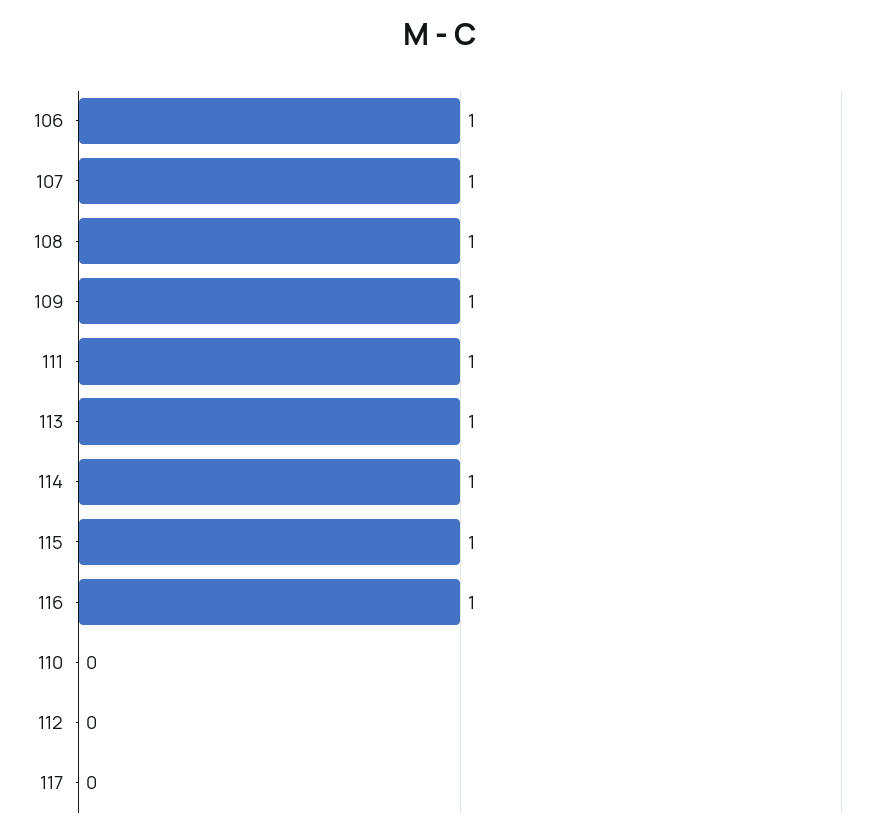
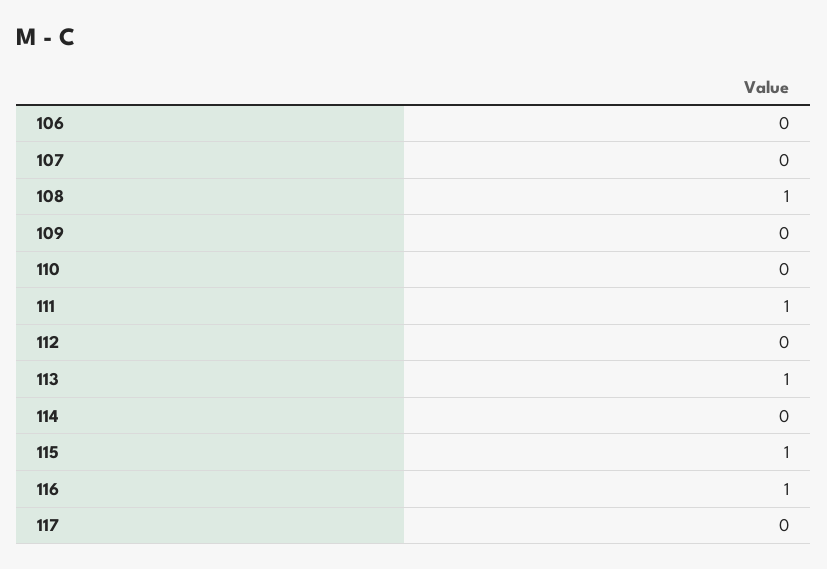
106: 1 -> 0
107: 1 -> 0
109: 1 -> 0
114: 1 -> 0

